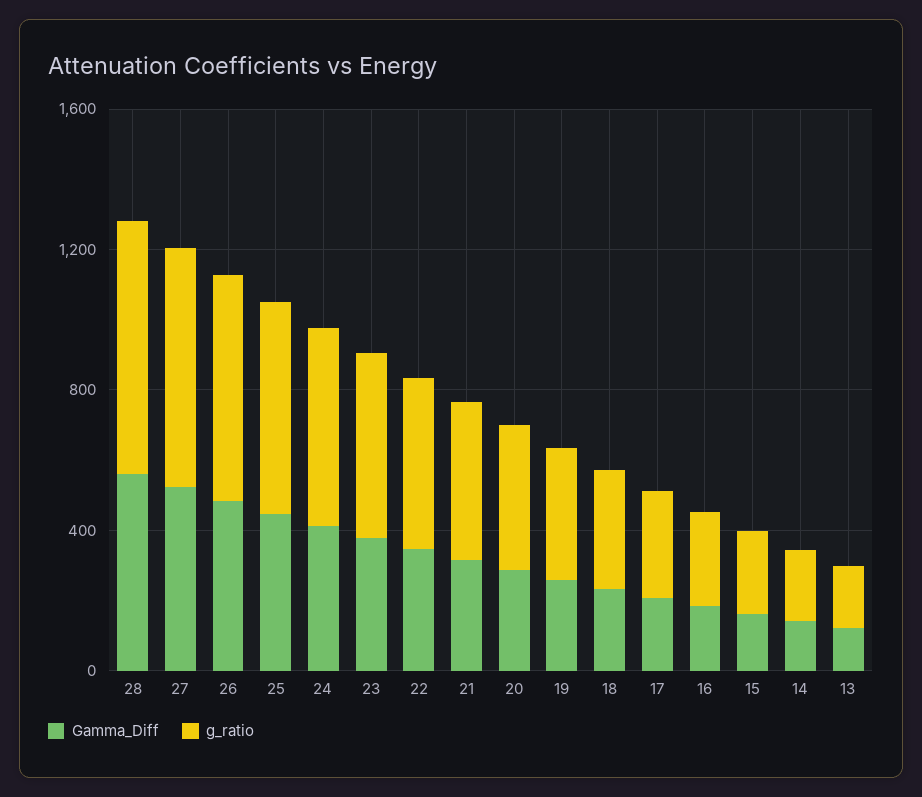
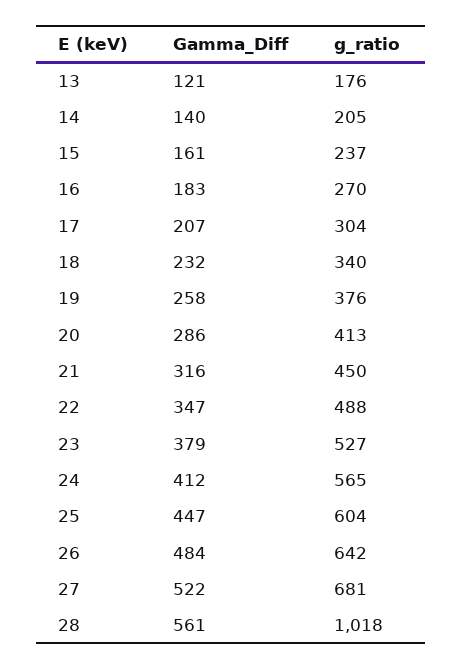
g_ratio, 28: 700 -> 1018

